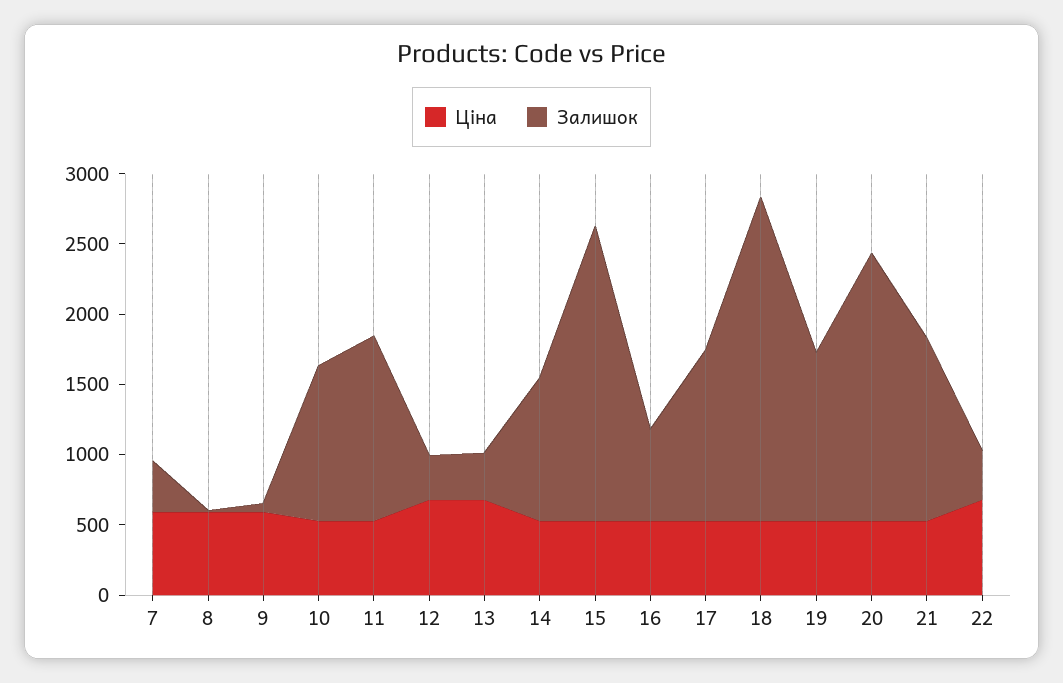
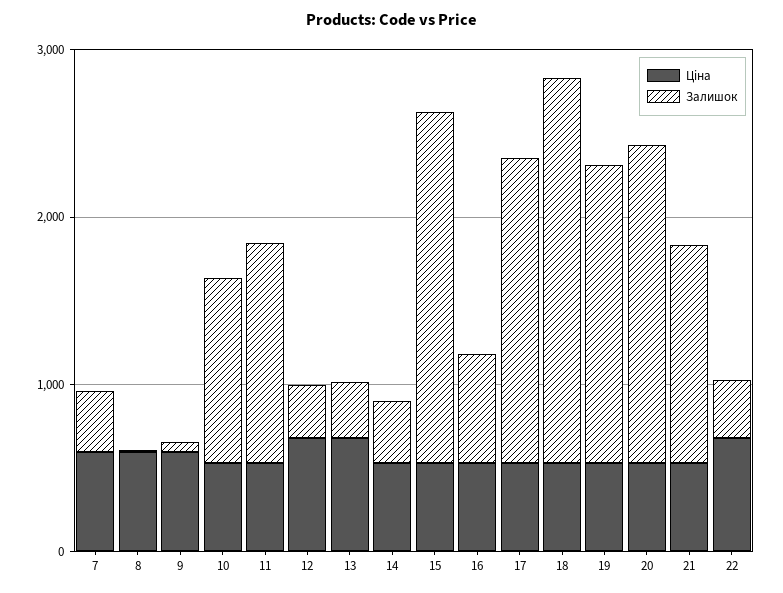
Залишок, 14: 1000 -> 400
Залишок, 17: 1200 -> 1800
Залишок, 19: 1200 -> 1800

